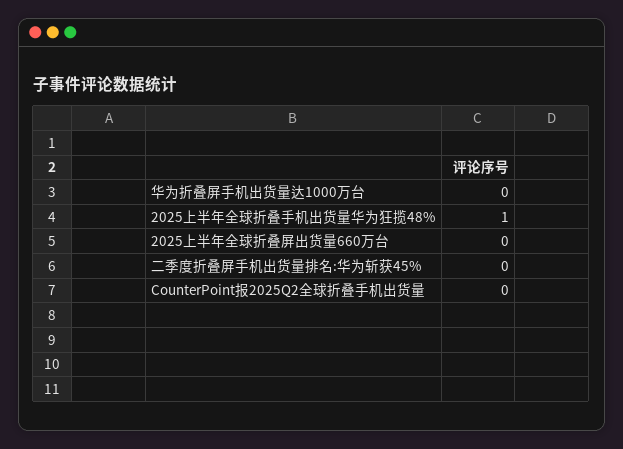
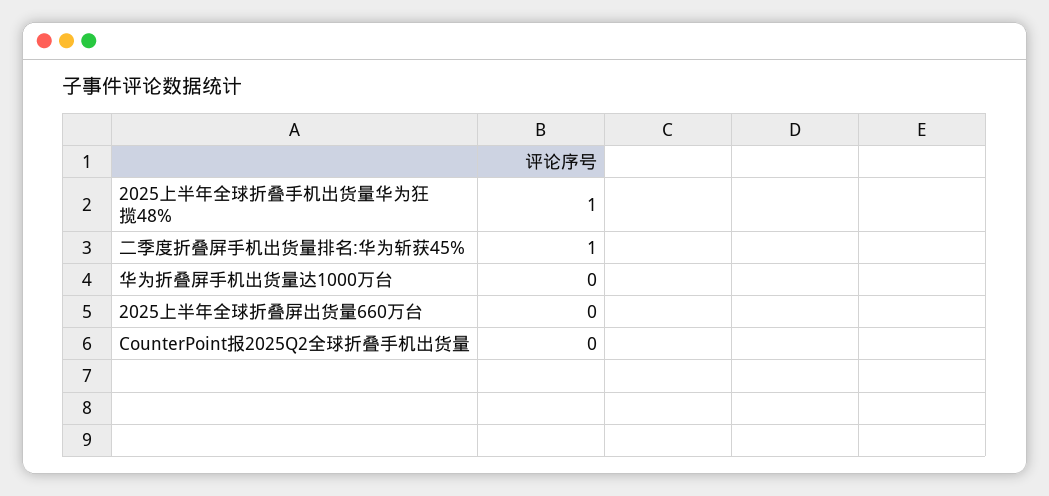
二季度折叠屏手机出货量排名:华为斩获45%: 0 -> 1

